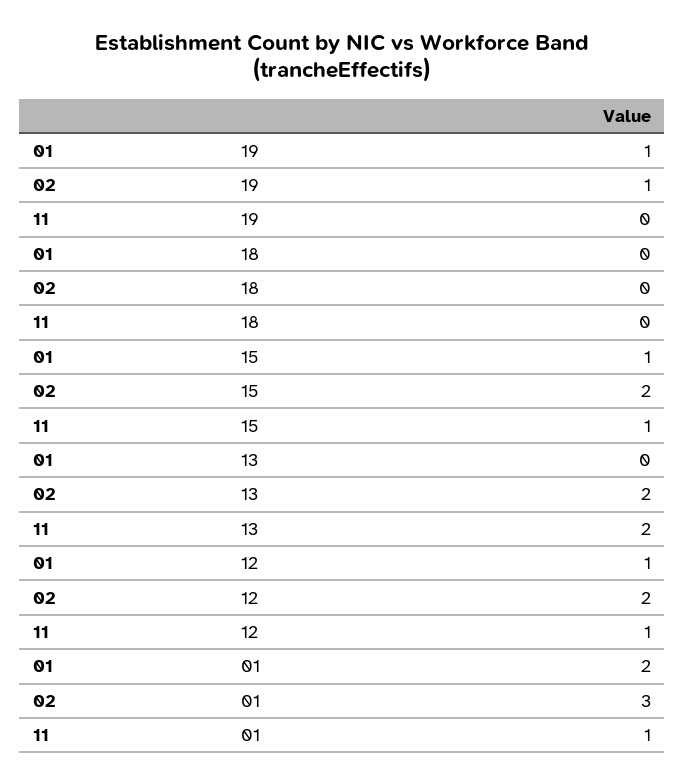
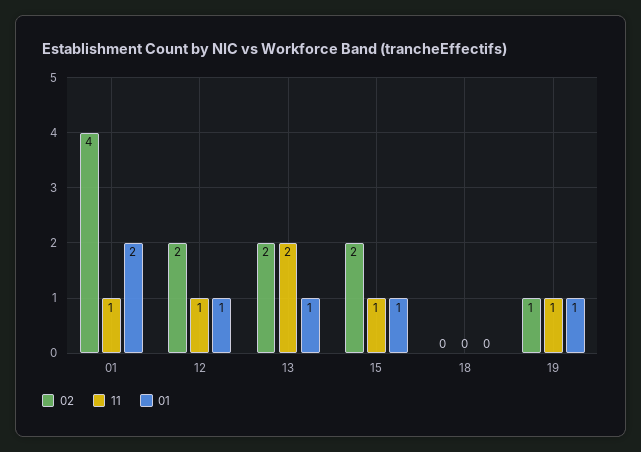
11, 19: 0 -> 1
01, 13: 0 -> 1
02, 01: 3 -> 4

